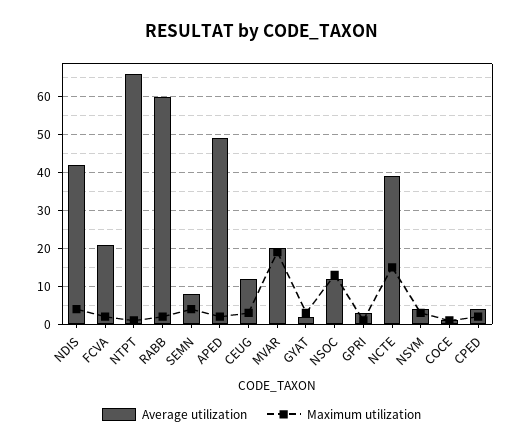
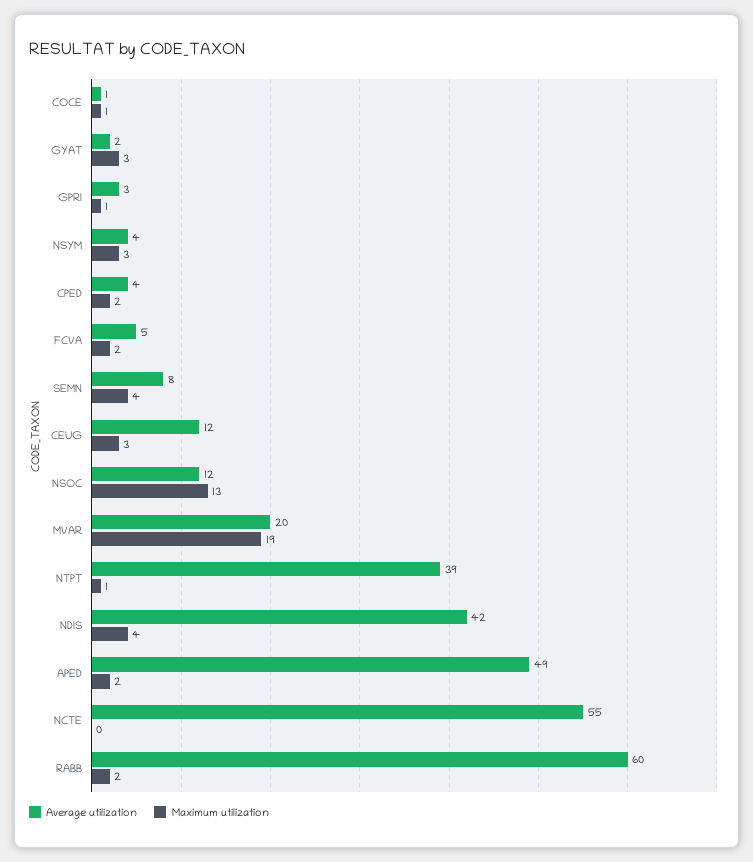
Average utilization, FCVA: 20 -> 5
Average utilization, NTPT: 65 -> 39
Average utilization, NCTE: 40 -> 55
Maximum utilization, NCTE: 15 -> 0

